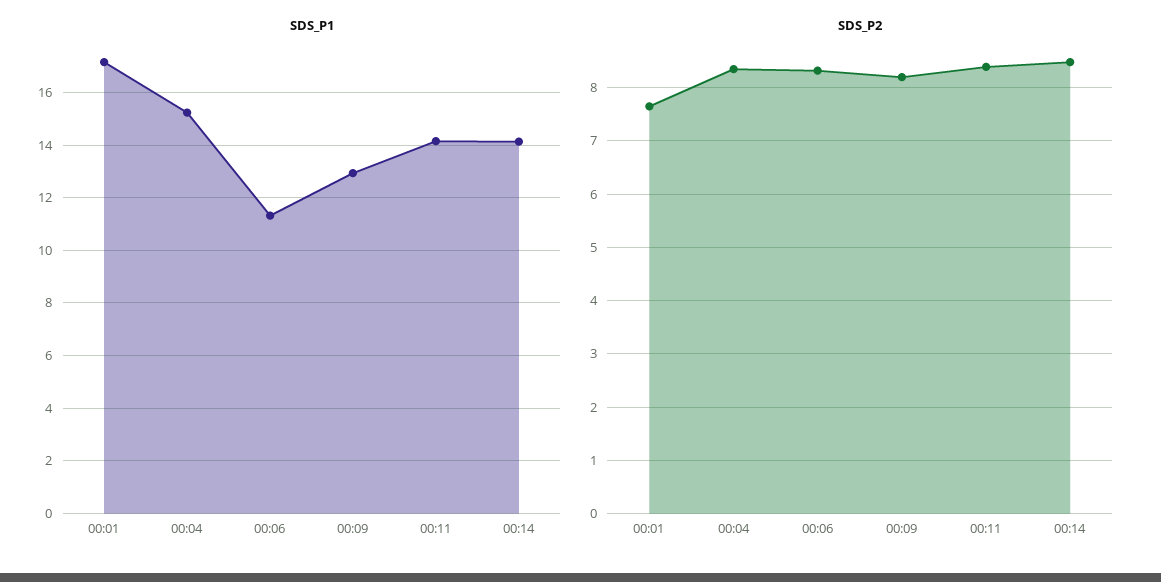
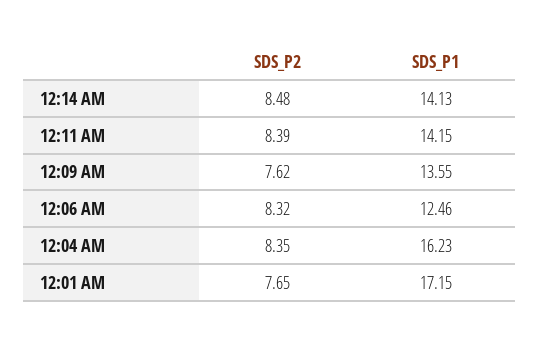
SDS_P1, 00:04: 15.25 -> 16.23
SDS_P1, 00:06: 11.25 -> 12.46
SDS_P1, 00:09: 13 -> 13.55
SDS_P2, 00:09: 8.2 -> 7.62

